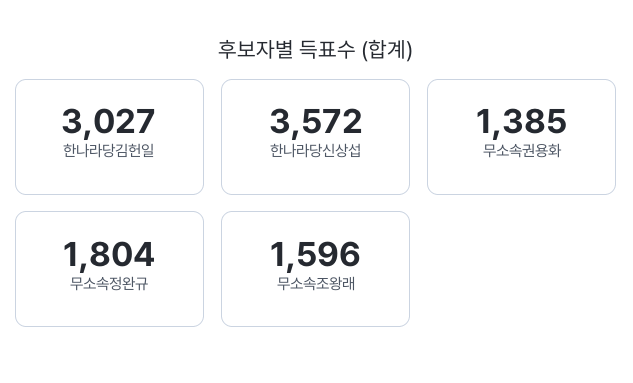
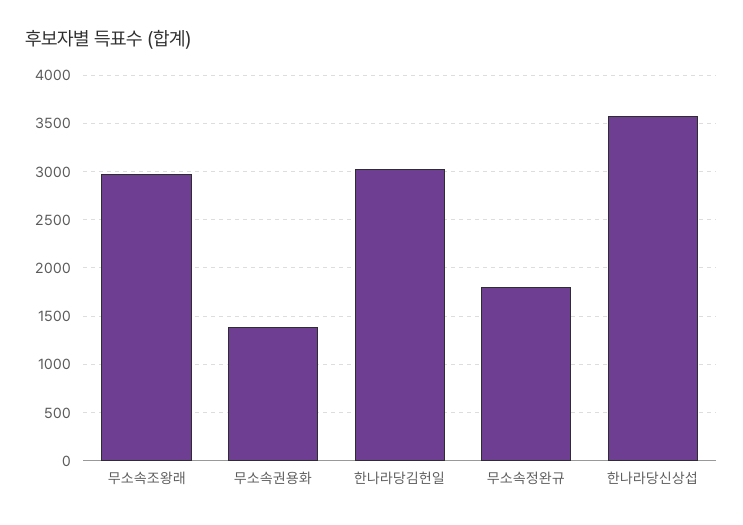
무소속조왕래: 1596 -> 3000

